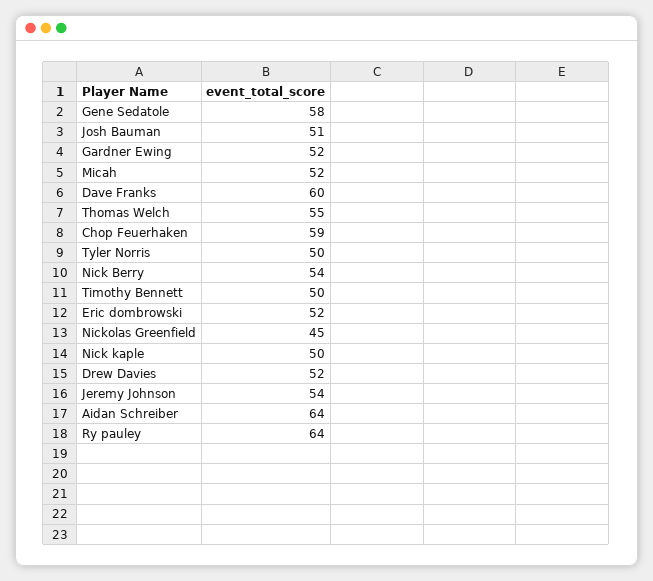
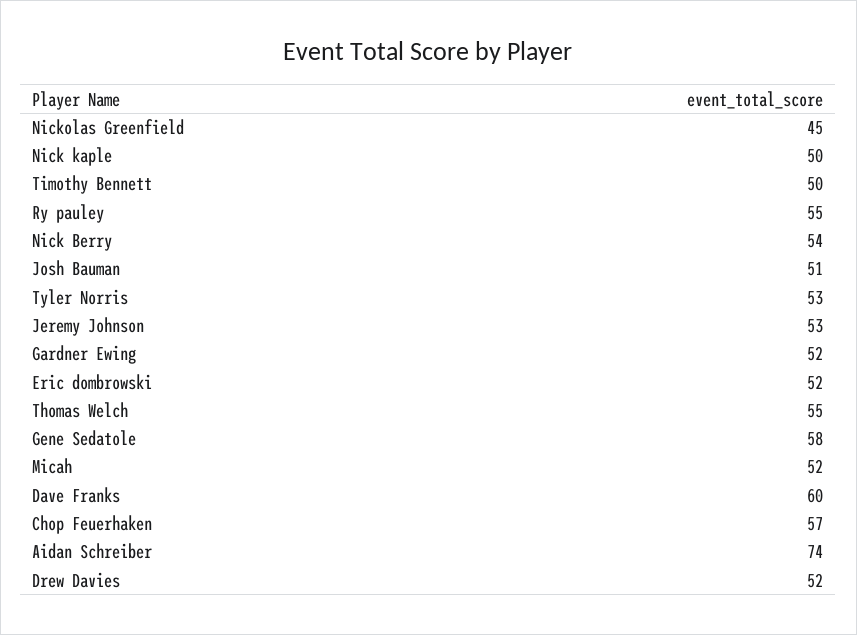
Chop Feuerhaken: 59 -> 57
Tyler Norris: 50 -> 53
Jeremy Johnson: 54 -> 53
Aidan Schreiber: 64 -> 74
Ry pauley: 64 -> 55

